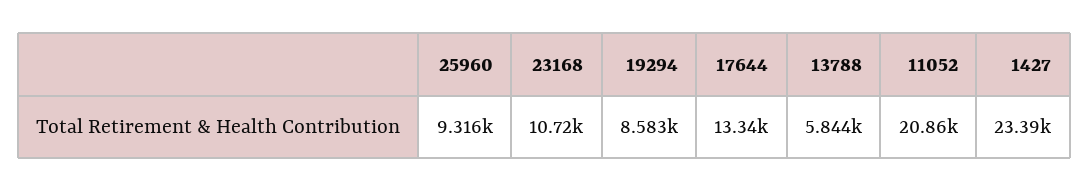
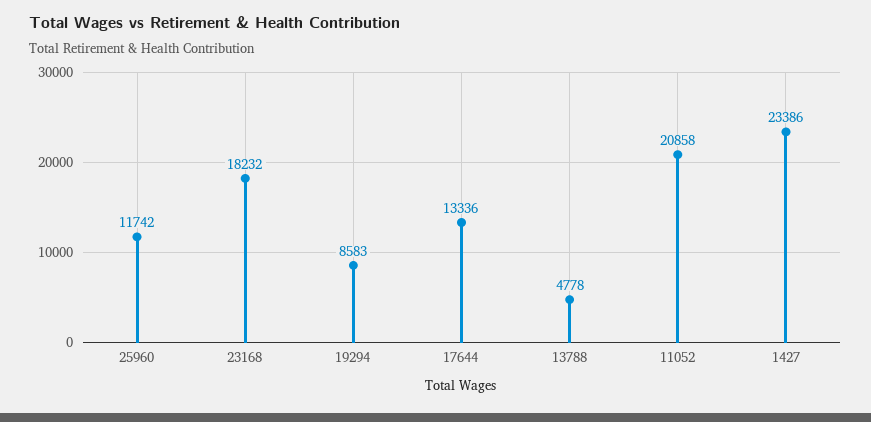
25960: 9316 -> 11742
23168: 10720 -> 18232
13788: 5844 -> 4778

